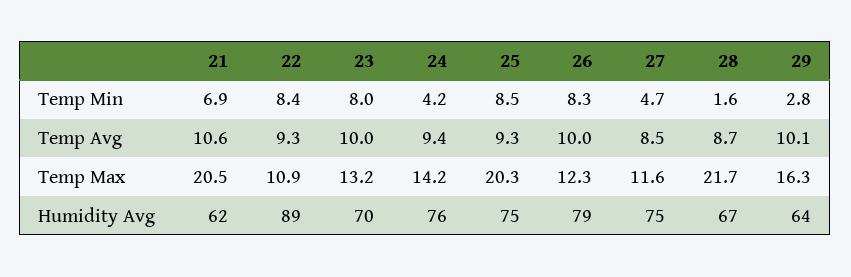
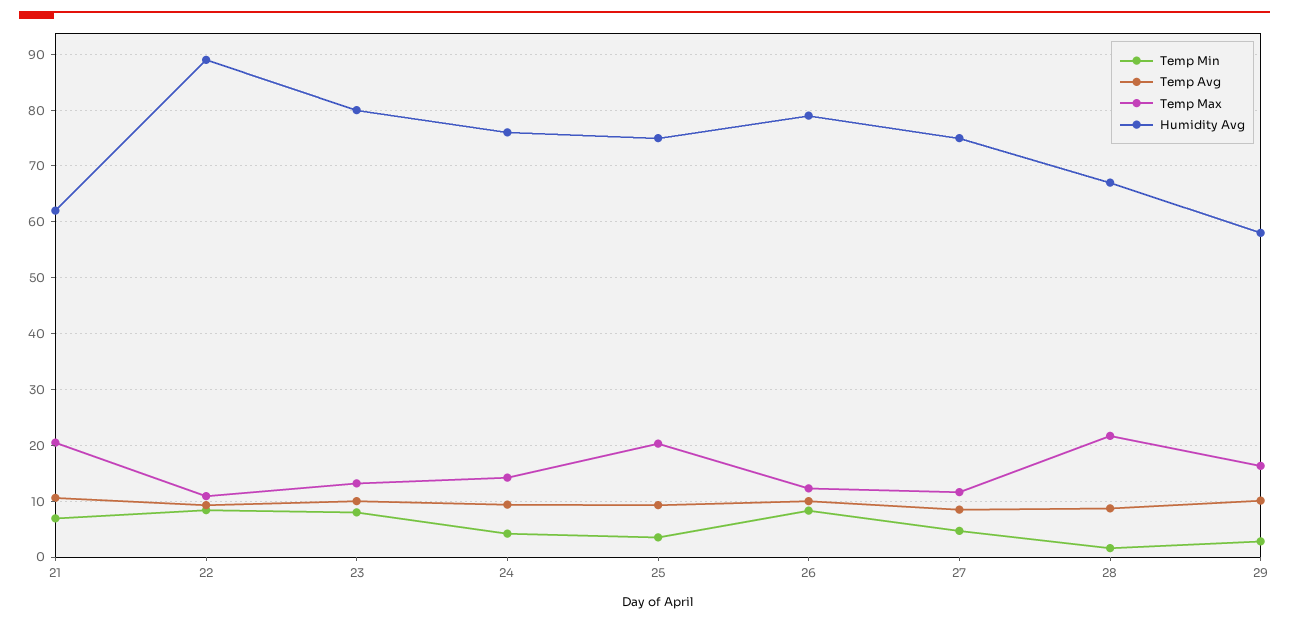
Temp Min, 25: 8.5 -> 4
Humidity Avg, 23: 70 -> 80
Humidity Avg, 29: 64 -> 58

